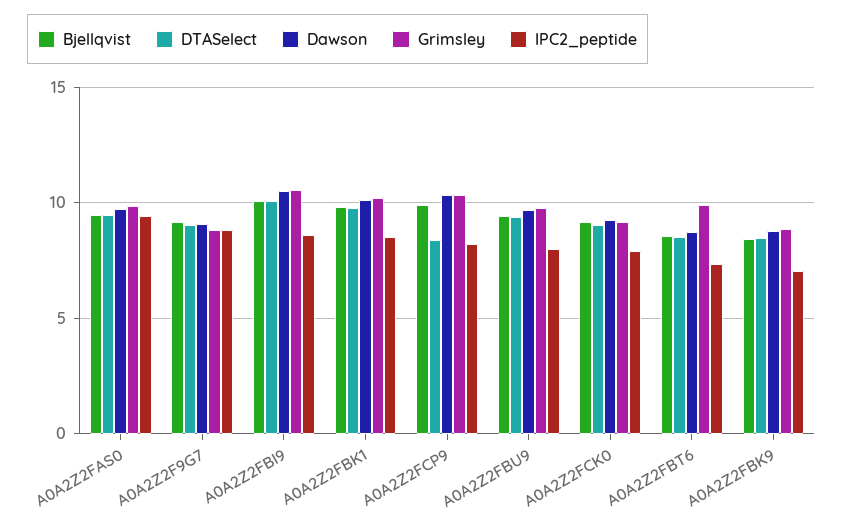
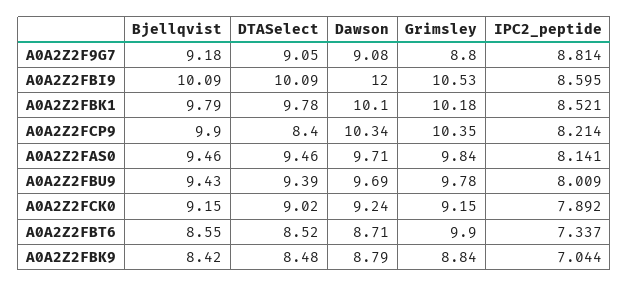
IPC2_peptide, A0A2Z2FAS0: 9.5 -> 8.141
Dawson, A0A2Z2FBI9: 10.5 -> 12

